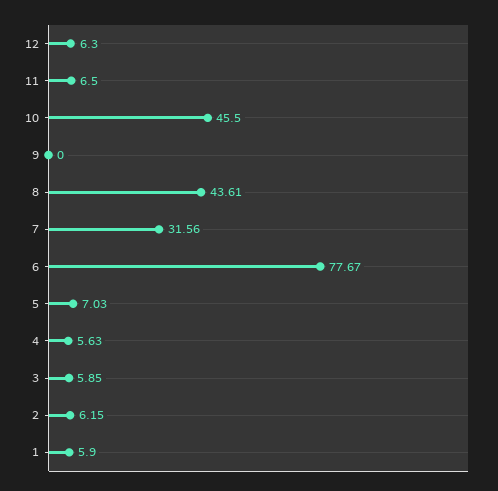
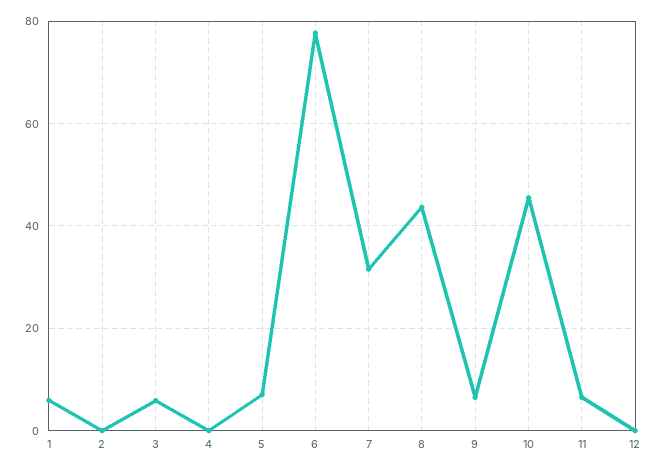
12: 6.3 -> 0
9: 0 -> 6
4: 5.63 -> 0
2: 6.15 -> 0

